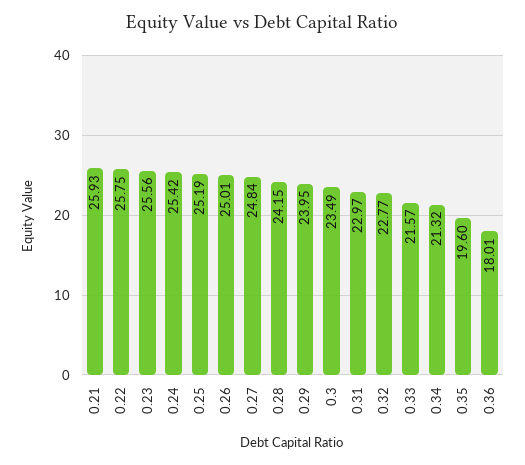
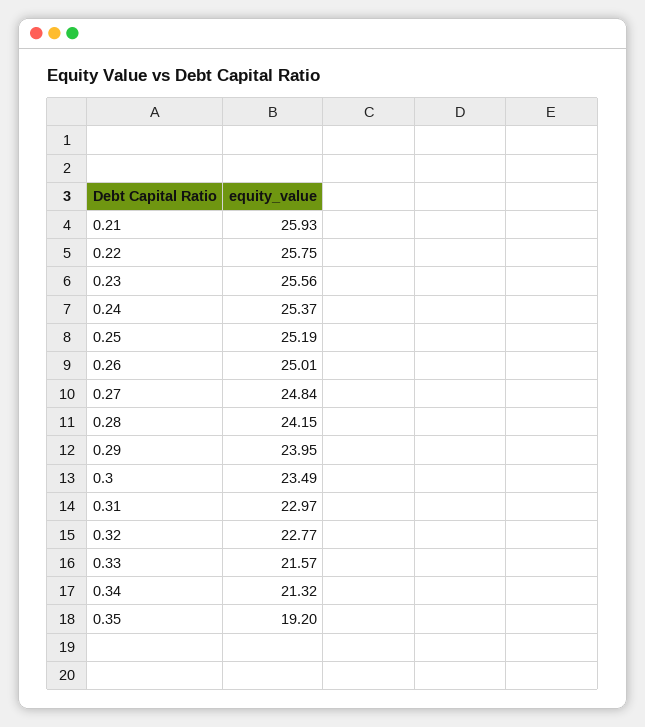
0.24: 25.42 -> 25.37
0.35: 19.6 -> 19.2
0.36: 18.01 -> none

